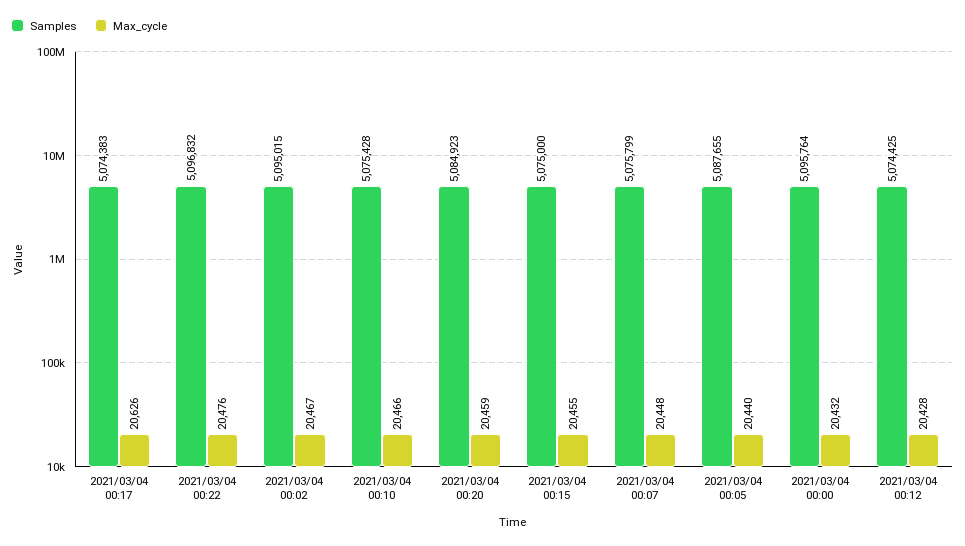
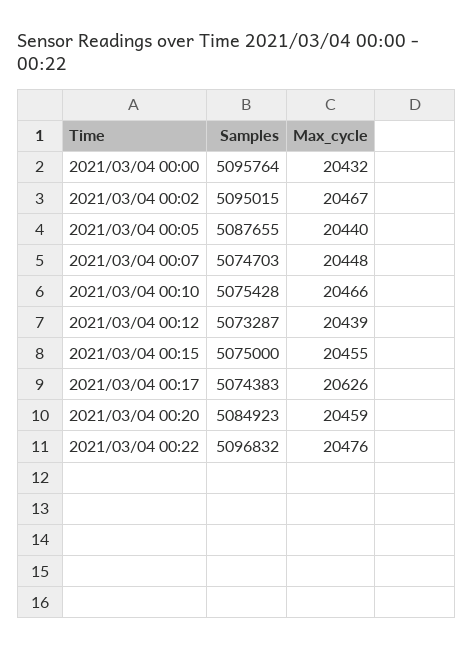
Samples, 2021/03/04 00:07: 5075799 -> 5074703
Samples, 2021/03/04 00:12: 5074425 -> 5073287
Max_cycle, 2021/03/04 00:12: 20428 -> 20439

